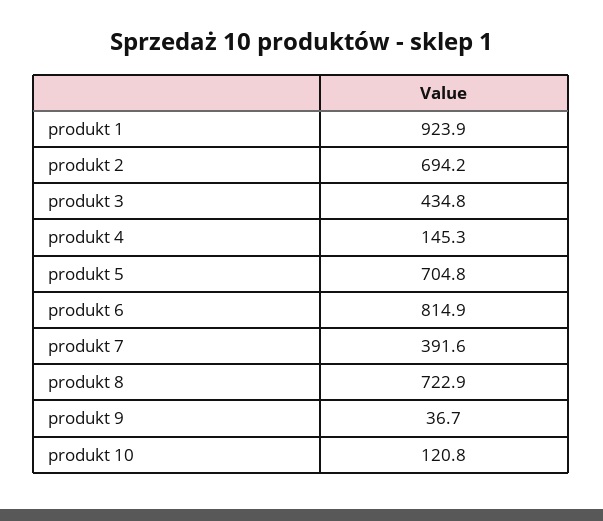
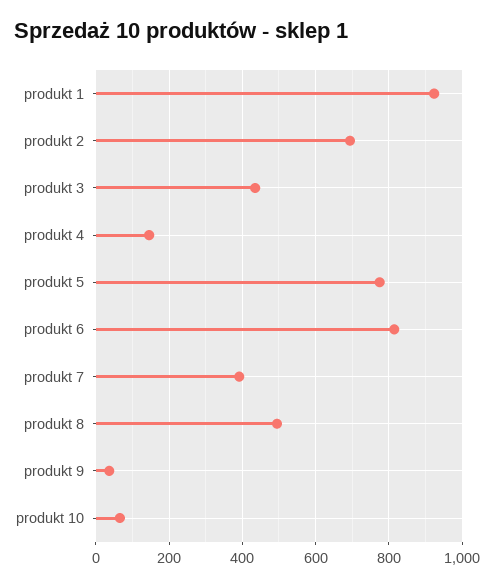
produkt 5: 704.8 -> 780
produkt 8: 722.9 -> 500
produkt 10: 120.8 -> 60

